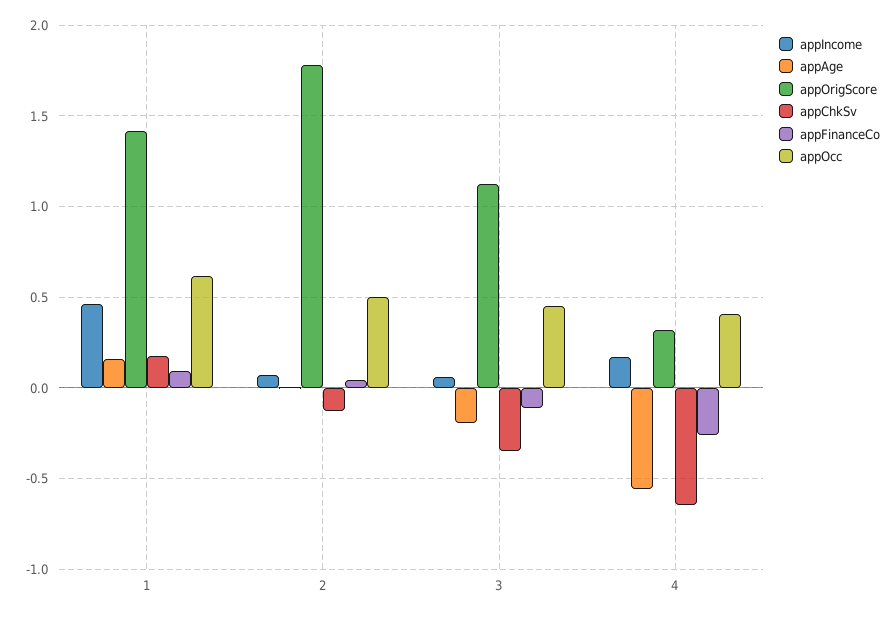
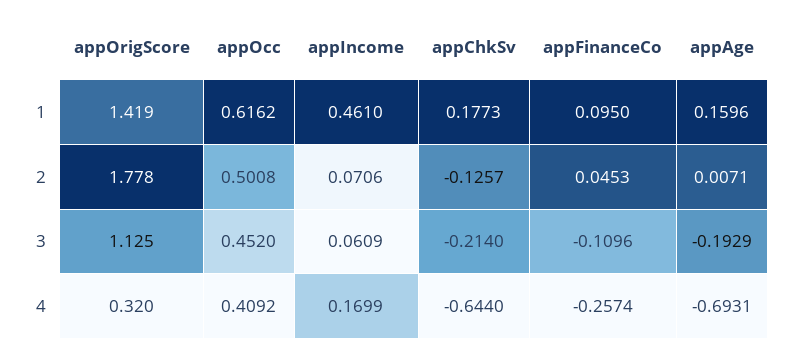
appChkSv, 3: -0.35 -> -0.214
appAge, 4: -0.55 -> -0.6931

